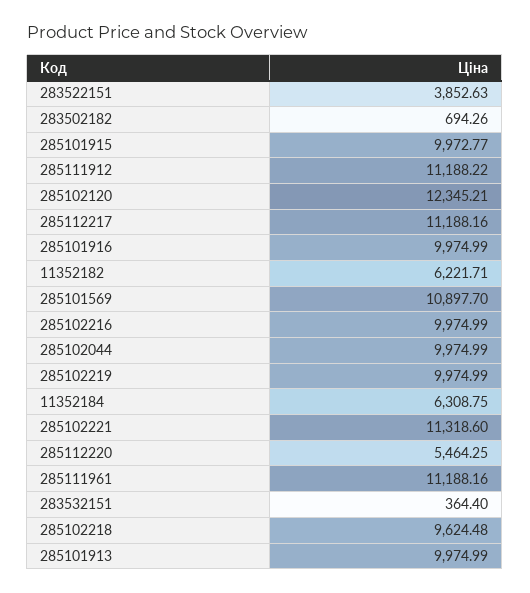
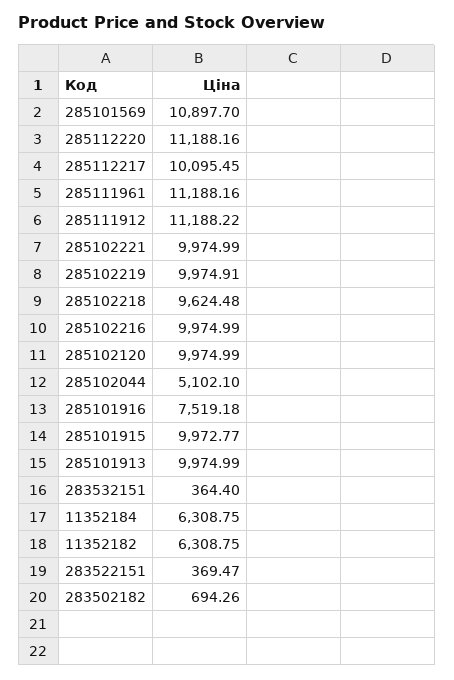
283522151: 3852.63 -> 369.47
285102120: 12345.21 -> 9974.99
285112217: 11188.16 -> 10095.45
285101916: 9974.99 -> 7519.18
11352182: 6221.71 -> 6308.75
285102044: 9974.99 -> 5102.1
285102219: 9974.99 -> 9974.91
285102221: 11318.6 -> 9974.99
285112220: 5464.25 -> 11188.16

